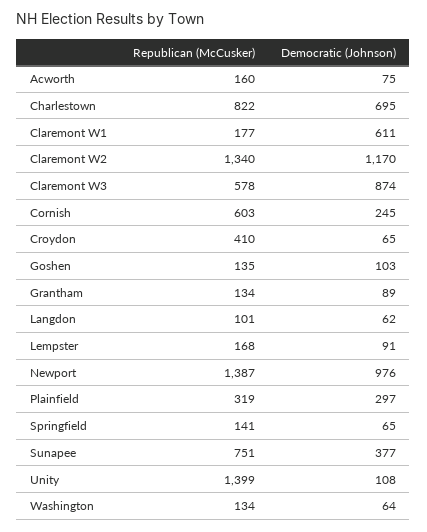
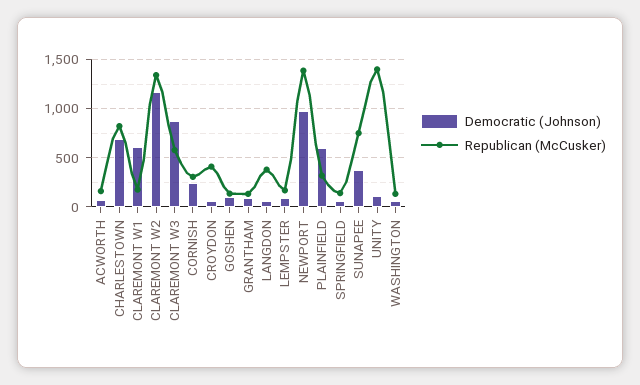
Republican (McCusker), Cornish: 603 -> 300
Republican (McCusker), Langdon: 101 -> 400
Democratic (Johnson), Plainfield: 297 -> 600

